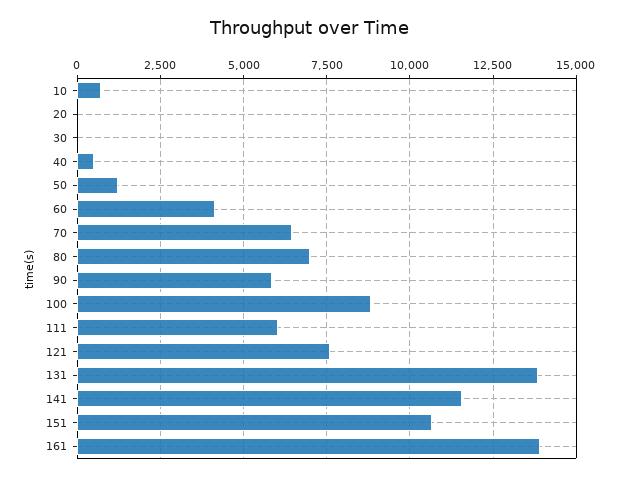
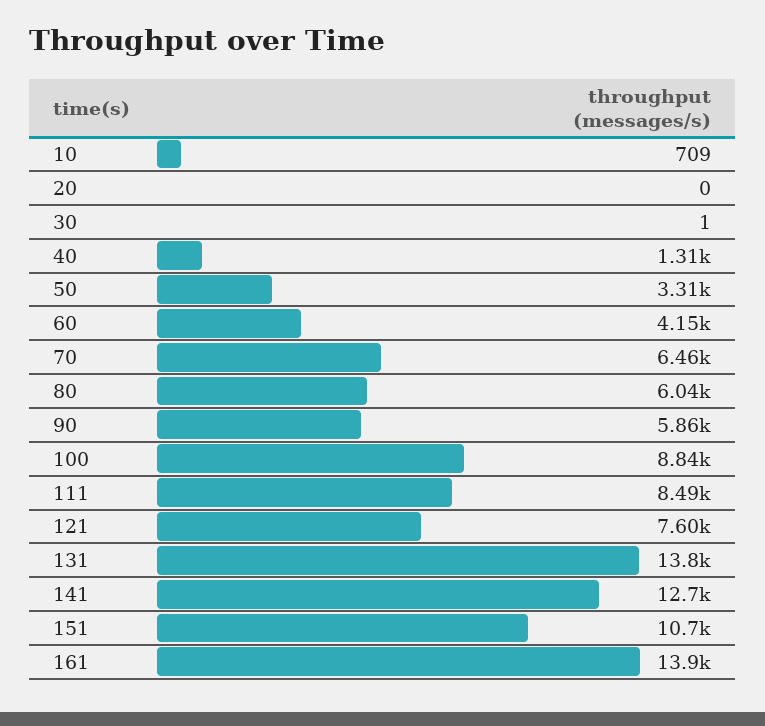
40: 500 -> 1310
50: 1250 -> 3310
80: 7000 -> 6040
111: 6000 -> 8490
141: 11500 -> 12700

